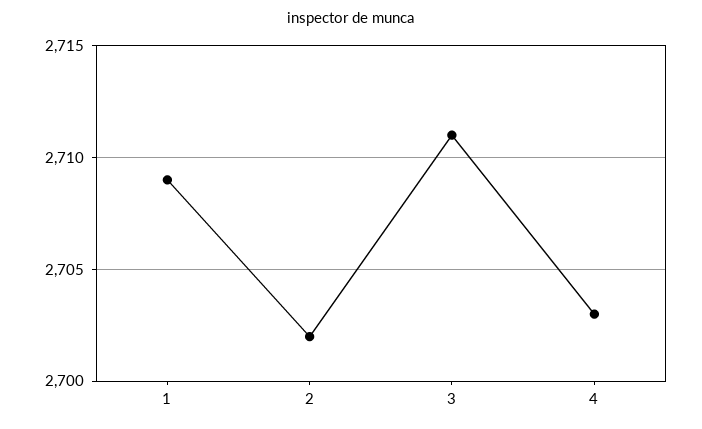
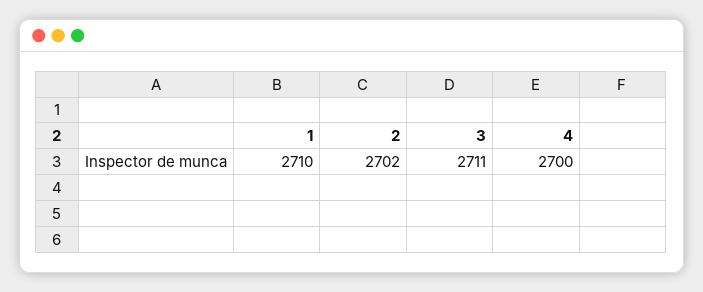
1: 2709 -> 2710
4: 2703 -> 2700

